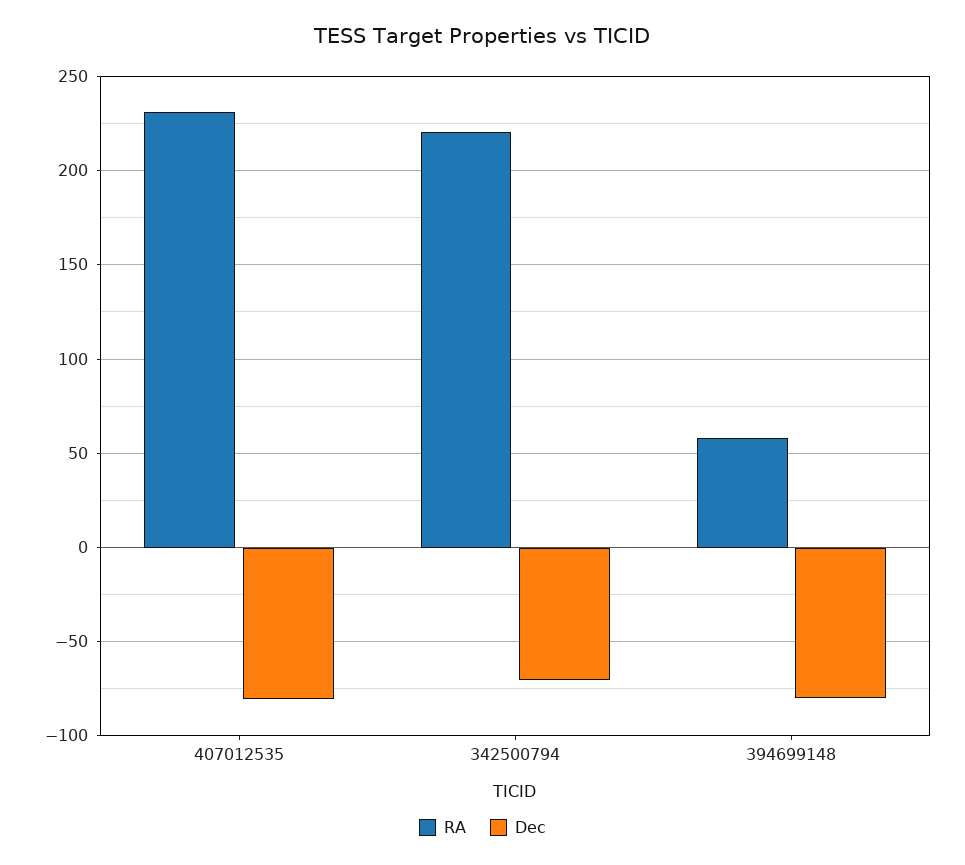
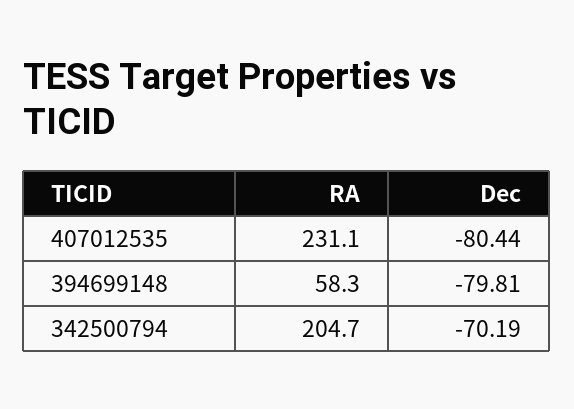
RA, 342500794: 220 -> 204.7

